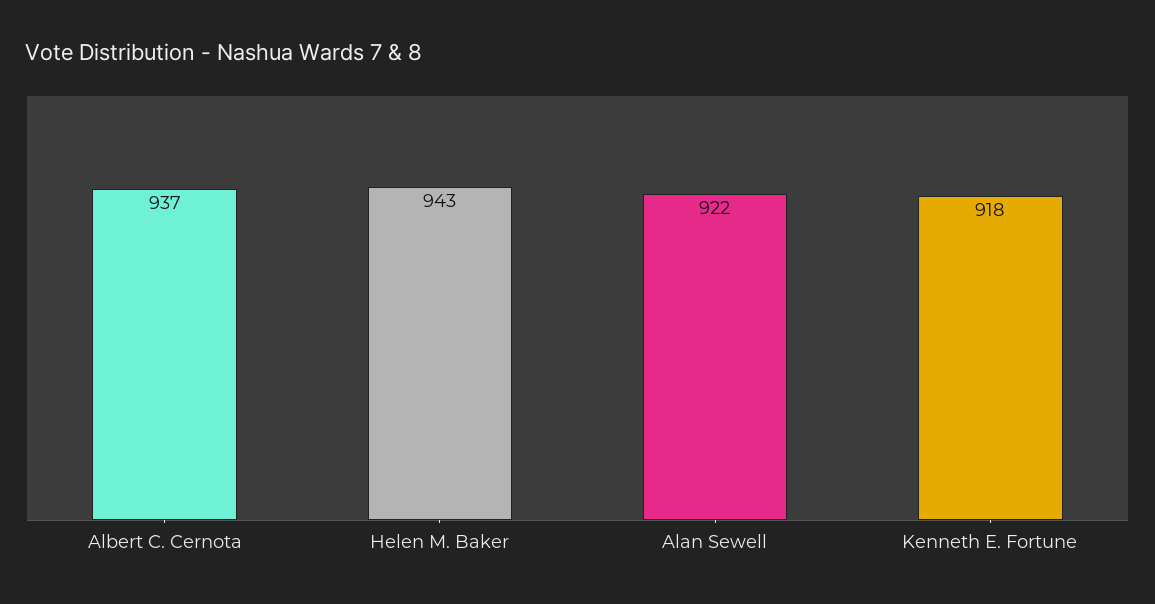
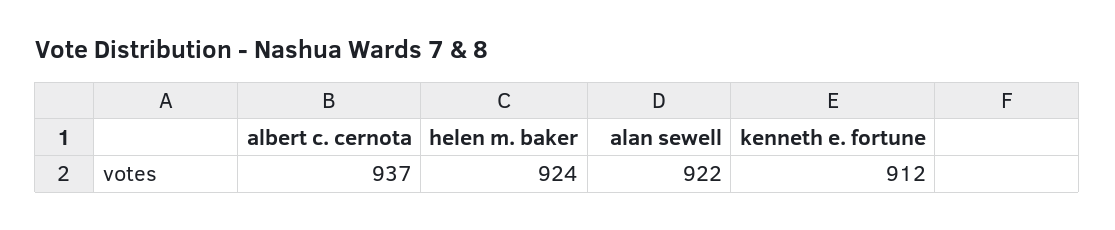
Helen M. Baker: 943 -> 924
Kenneth E. Fortune: 918 -> 912

